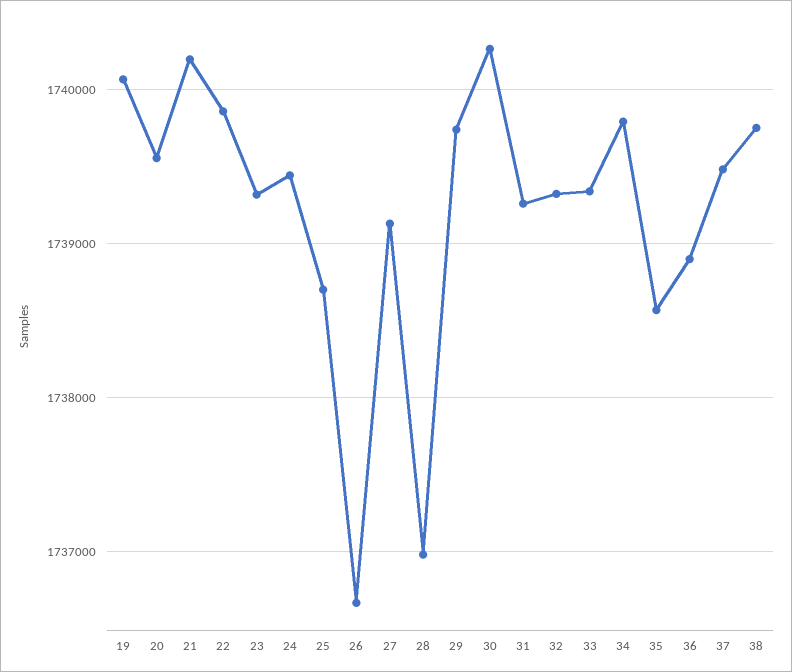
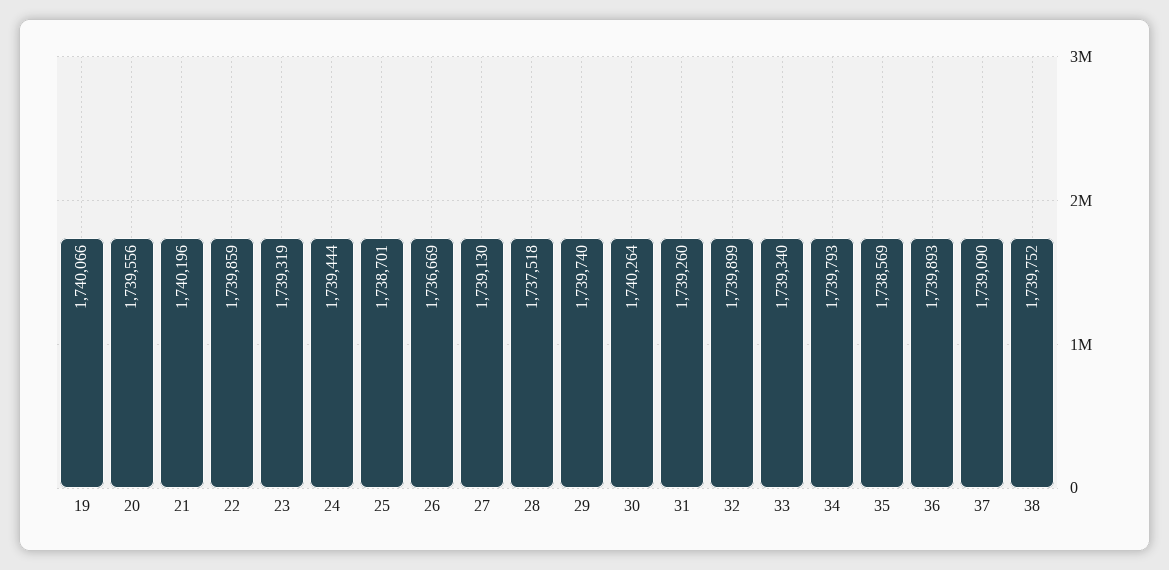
28: 1737000 -> 1737518
32: 1739300 -> 1739899
36: 1738900 -> 1739893
37: 1739500 -> 1739090

